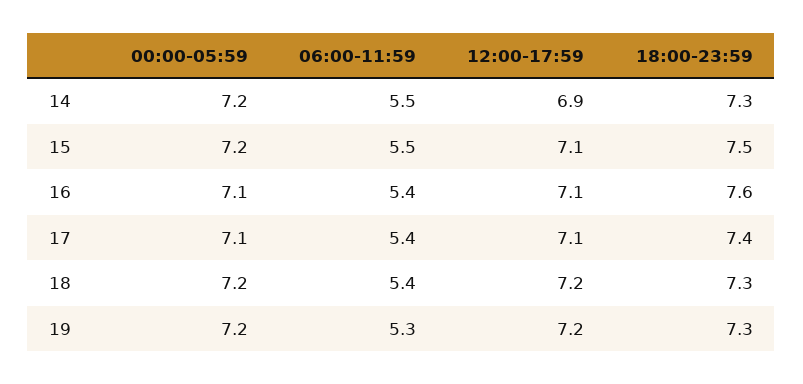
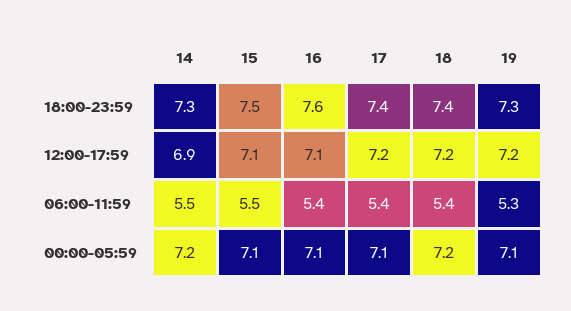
00:00-05:59, 15: 7.2 -> 7.1
12:00-17:59, 17: 7.1 -> 7.2
18:00-23:59, 18: 7.3 -> 7.4
00:00-05:59, 19: 7.2 -> 7.1

